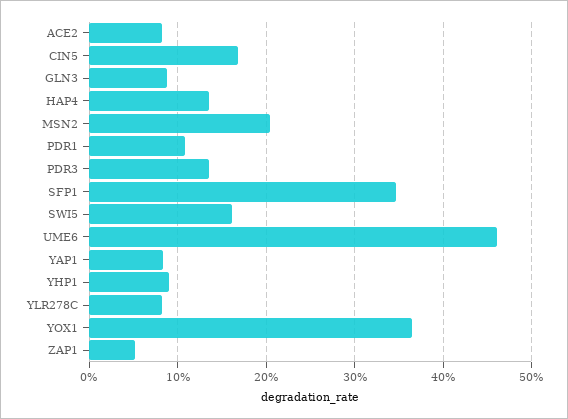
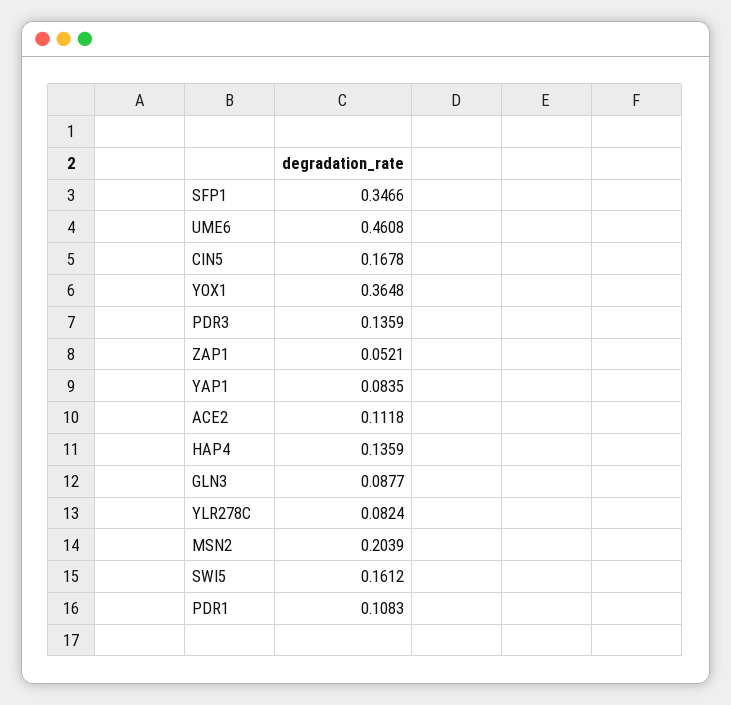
ACE2: 0.08 -> 0.1118
YHP1: 0.09 -> none

